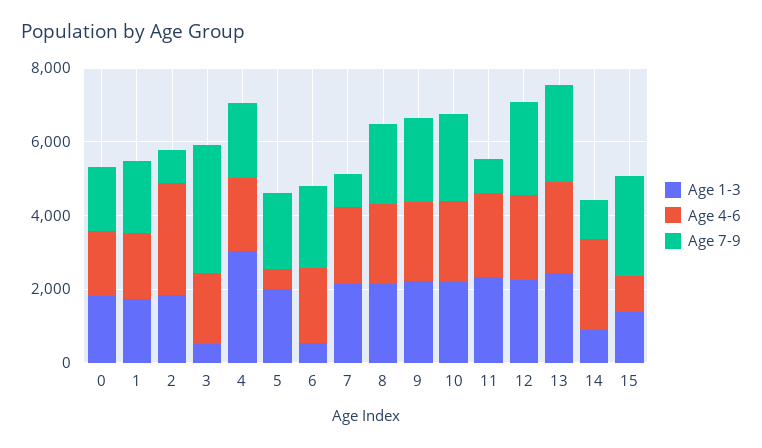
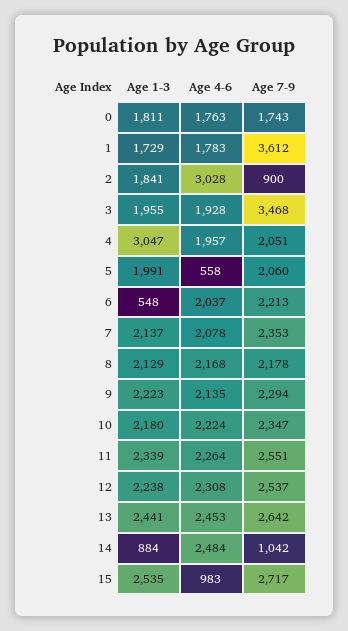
Age 7-9, 1: 2000 -> 3612
Age 1-3, 3: 500 -> 1955
Age 7-9, 7: 1000 -> 2353
Age 7-9, 11: 1000 -> 2551
Age 1-3, 15: 1500 -> 2535

